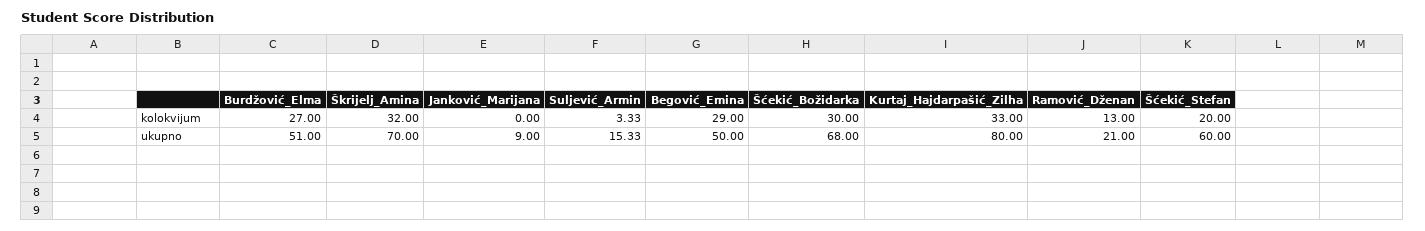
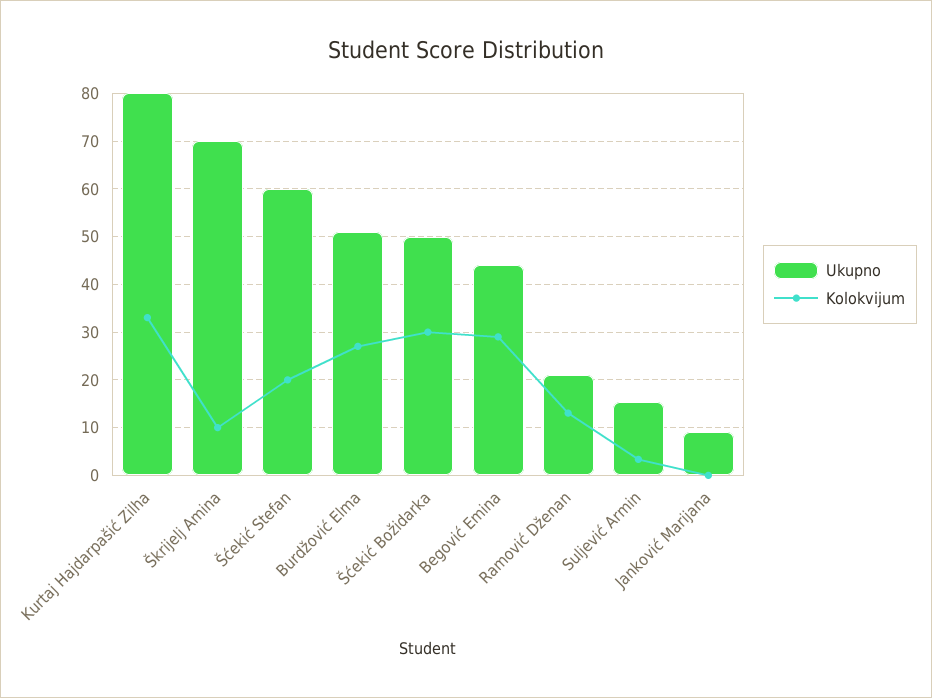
kolokvijum, Škrijelj_Amina: 32 -> 10
ukupno, Begović_Emina: 50 -> 44
ukupno, Šćekić_Božidarka: 68 -> 50

